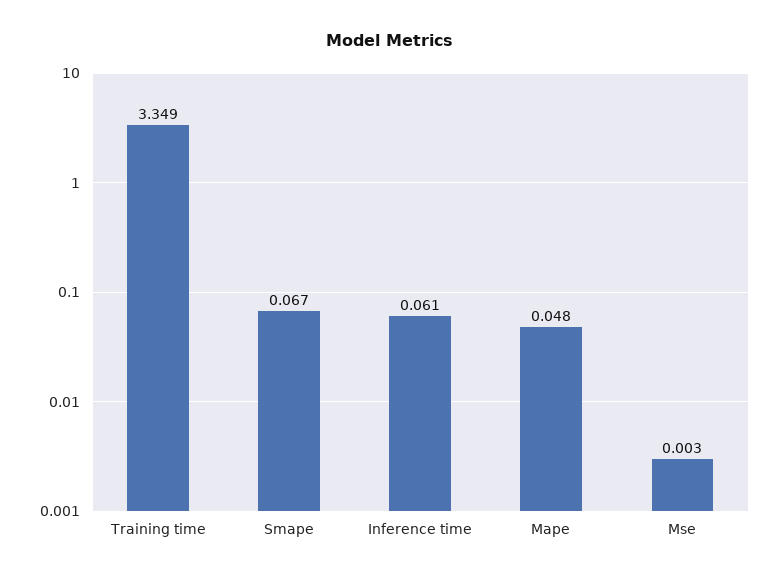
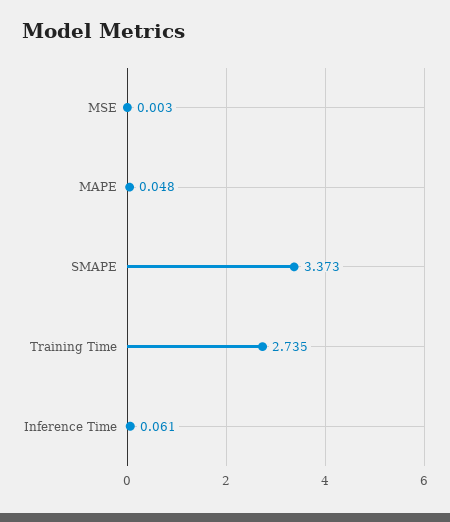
Training time: 3.349 -> 2.735
Smape: 0.067 -> 3.373

